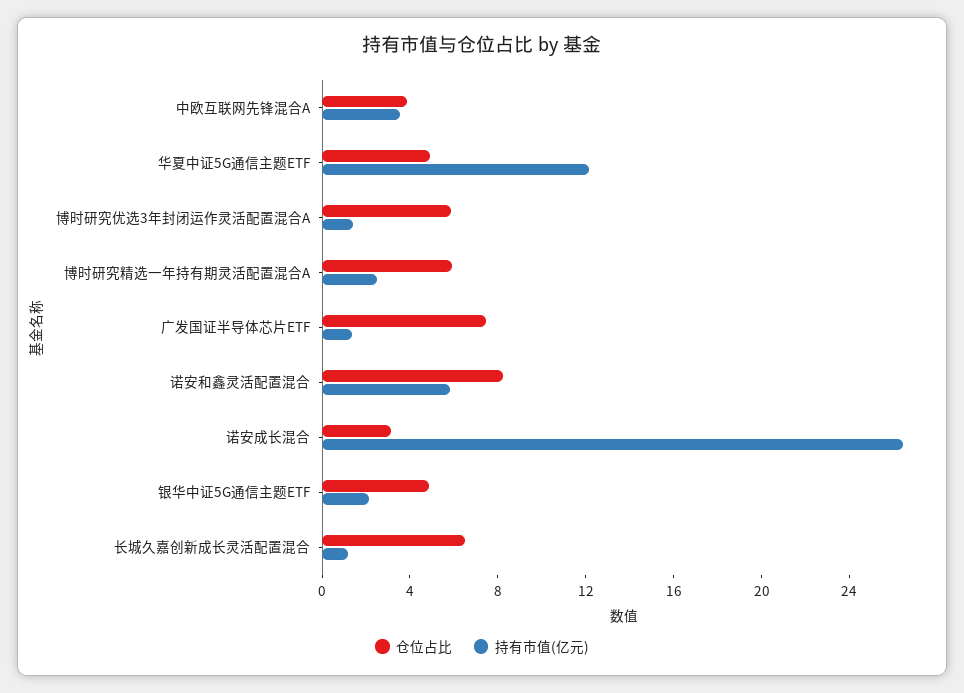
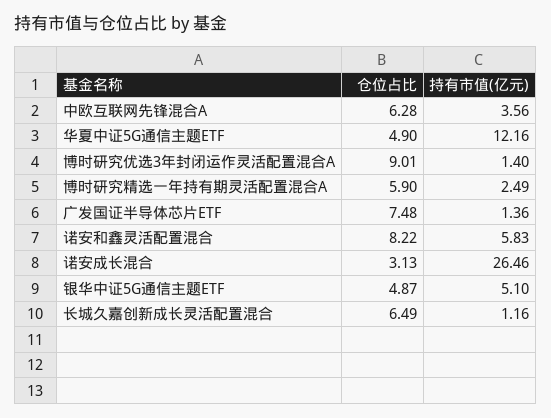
仓位占比, 中欧互联网先锋混合A: 4 -> 6.28
仓位占比, 博时研究优选3年封闭运作灵活配置混合A: 6 -> 9.01
持有市值(亿元), 银华中证5G通信主题ETF: 2 -> 5.1

